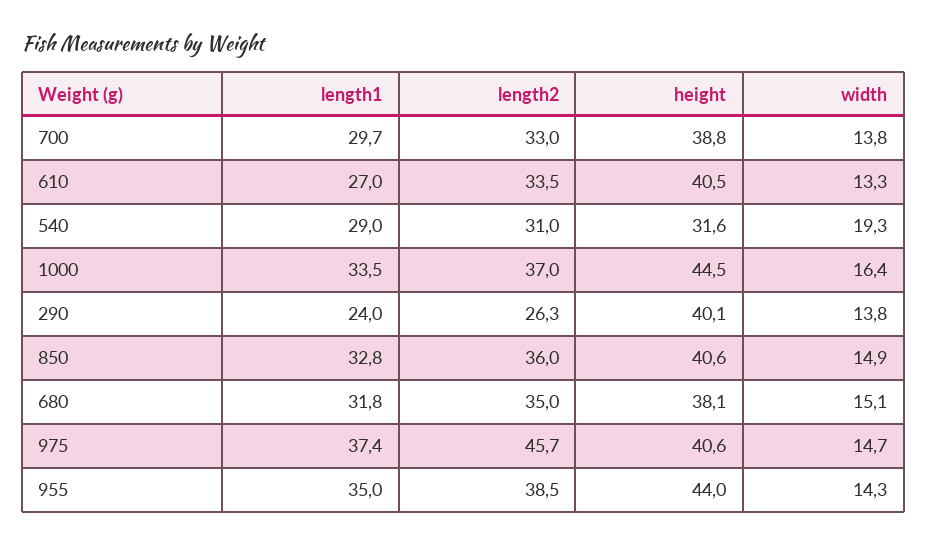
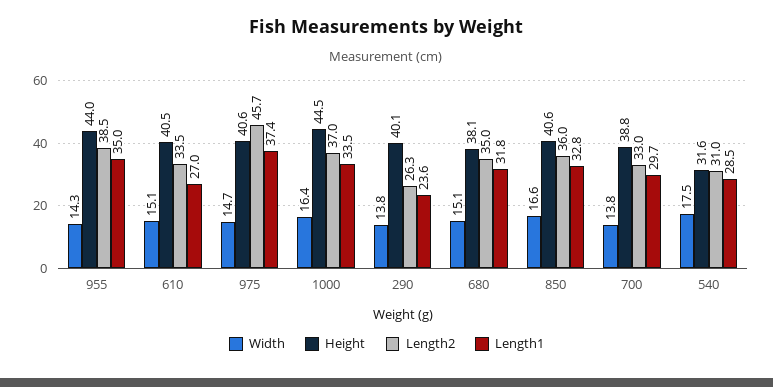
width, 610: 13.3 -> 15.1
length1, 540: 29 -> 28.5
width, 540: 19.3 -> 17.5
length1, 290: 24 -> 23.6
width, 850: 14.9 -> 16.6

